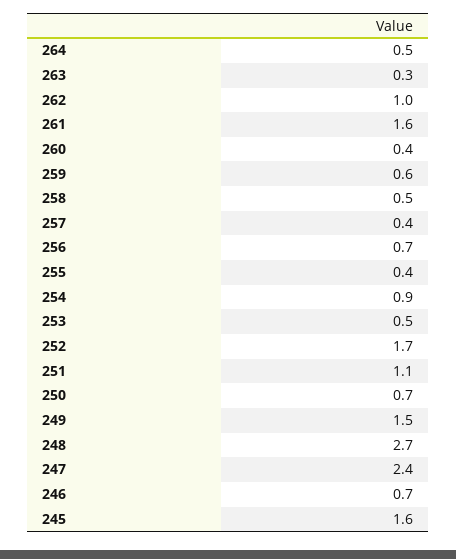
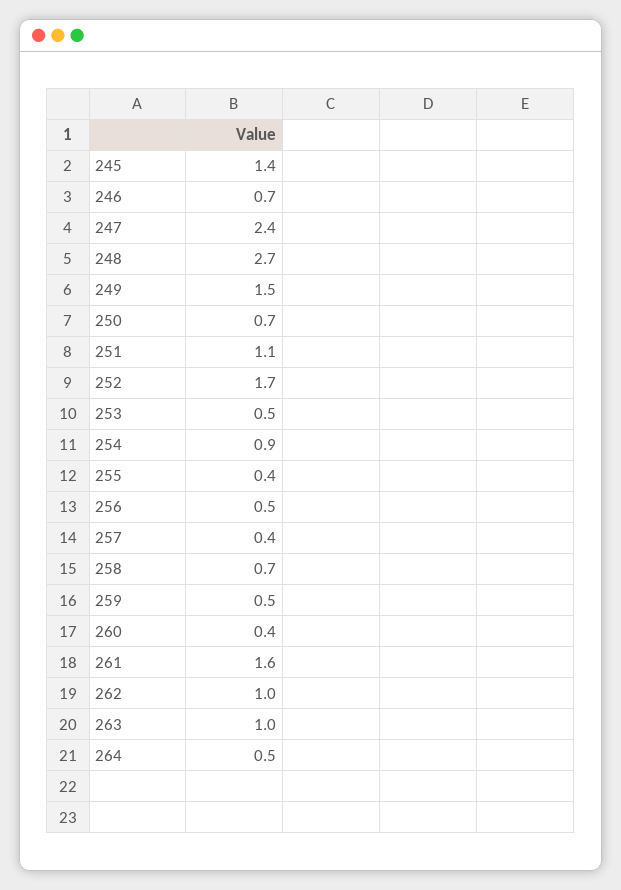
263: 0.3 -> 1
259: 0.6 -> 0.5
258: 0.5 -> 0.7
256: 0.7 -> 0.5
245: 1.6 -> 1.4

